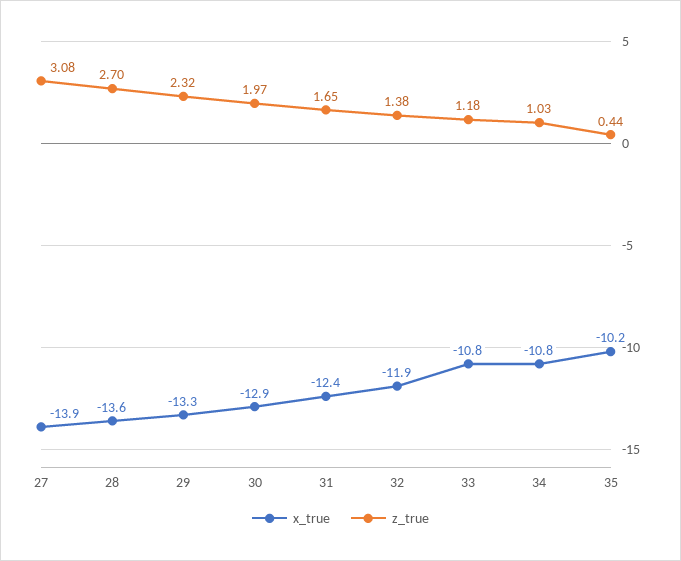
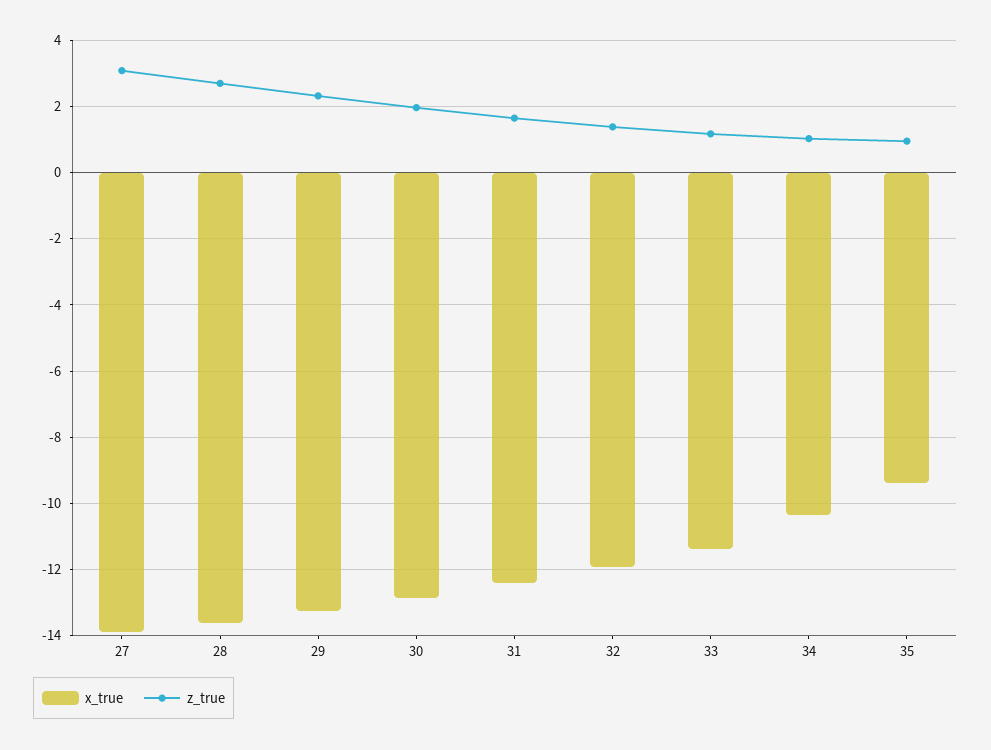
x_true, 33: -10.8 -> -11.4
x_true, 34: -10.8 -> -10.4
x_true, 35: -10.2 -> -9.4
z_true, 35: 0.44 -> 1

